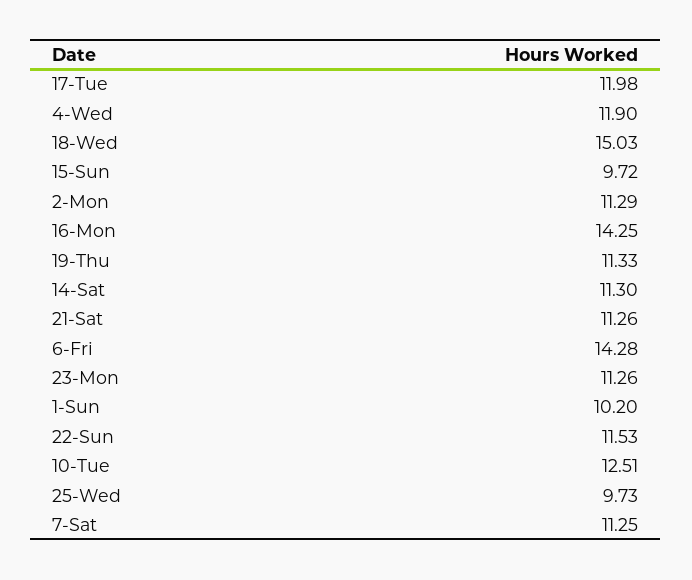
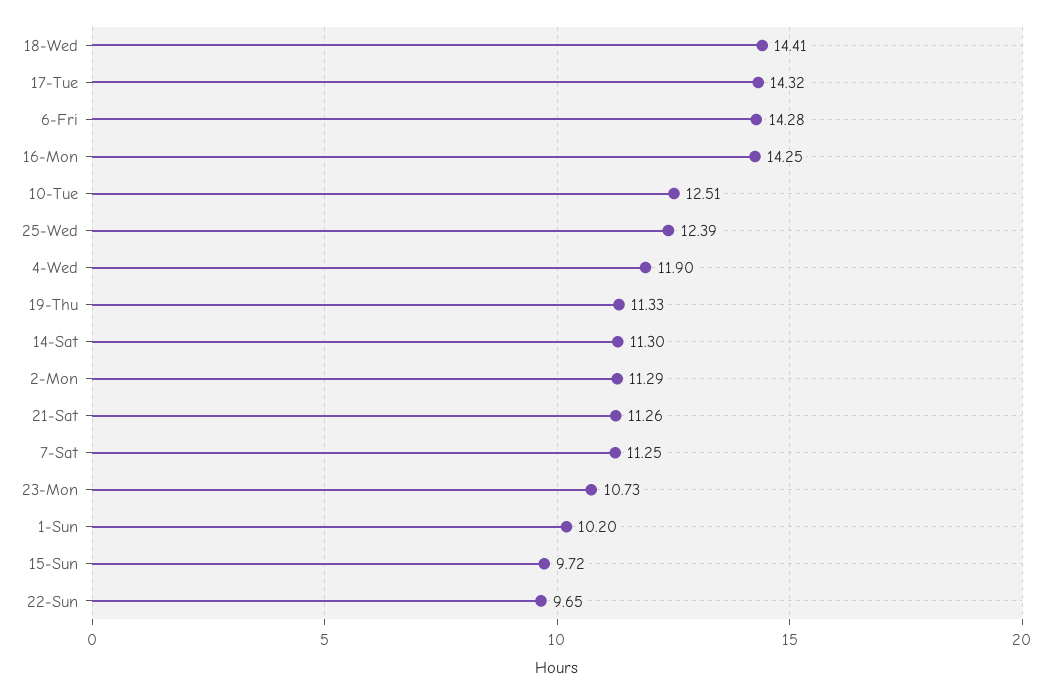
17-Tue: 11.98 -> 14.32
18-Wed: 15.03 -> 14.41
23-Mon: 11.26 -> 10.73
22-Sun: 11.53 -> 9.65
25-Wed: 9.73 -> 12.39

